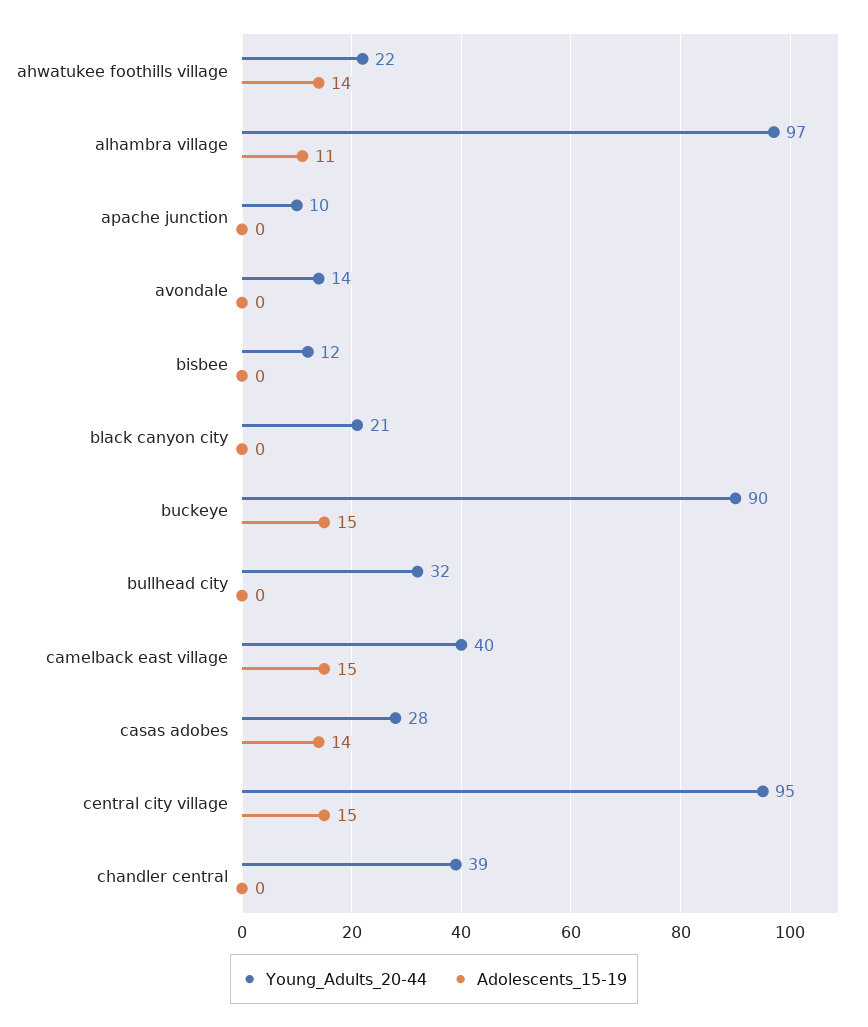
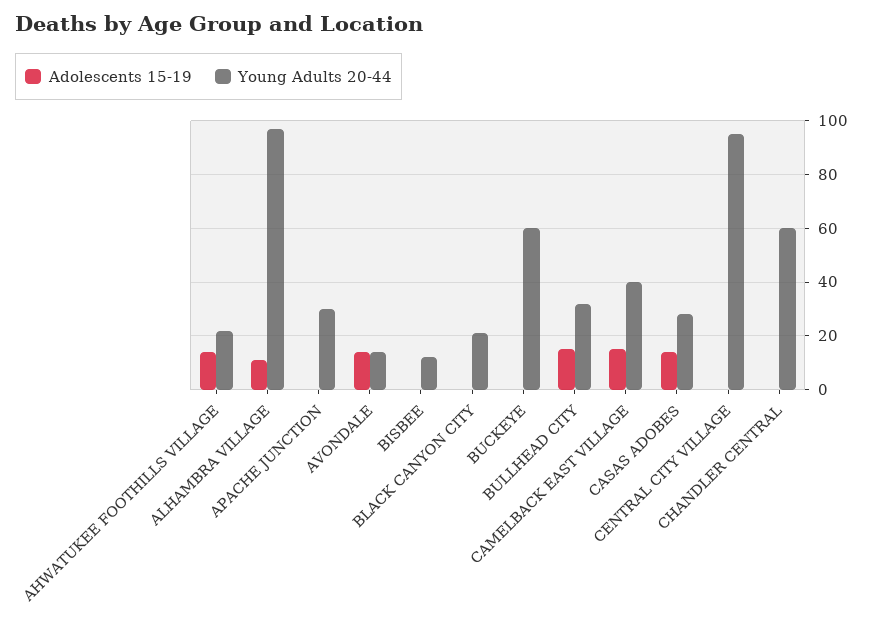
Young_Adults_20-44, apache junction: 10 -> 30
Adolescents_15-19, avondale: 0 -> 15
Young_Adults_20-44, buckeye: 90 -> 60
Adolescents_15-19, buckeye: 15 -> 0
Adolescents_15-19, bullhead city: 0 -> 15
Adolescents_15-19, central city village: 15 -> 0
Young_Adults_20-44, chandler central: 39 -> 60

